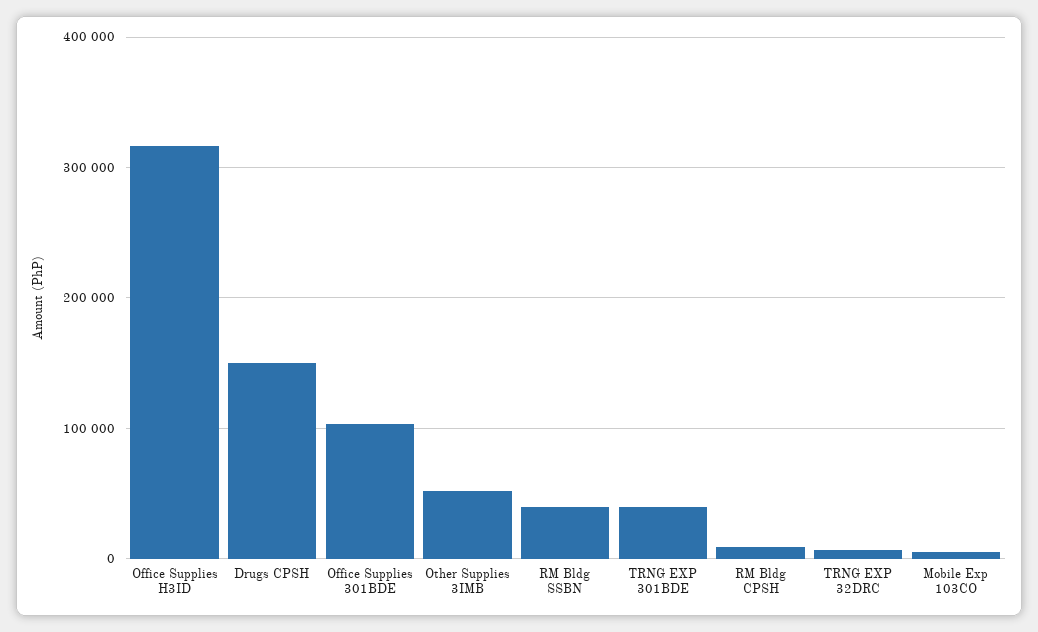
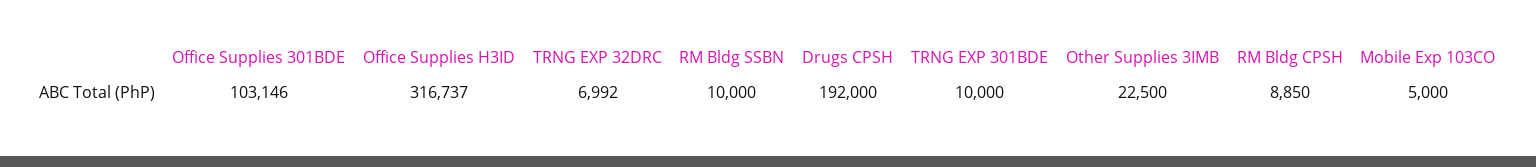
Drugs CPSH: 150000 -> 192000
Other Supplies 3IMB: 50000 -> 22500
RM Bldg SSBN: 40000 -> 10000
TRNG EXP 301BDE: 40000 -> 10000

